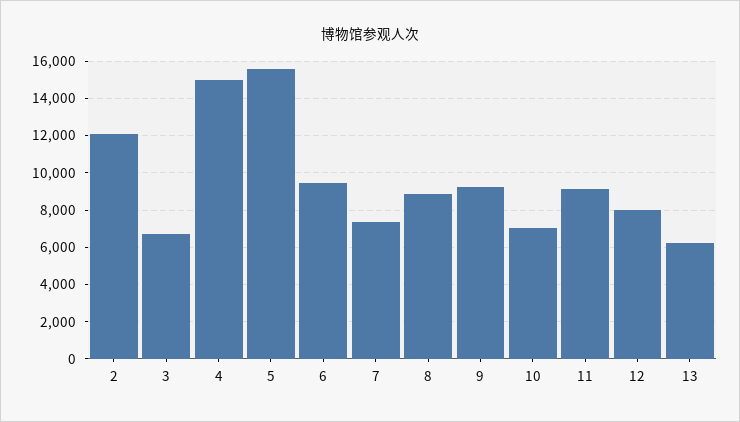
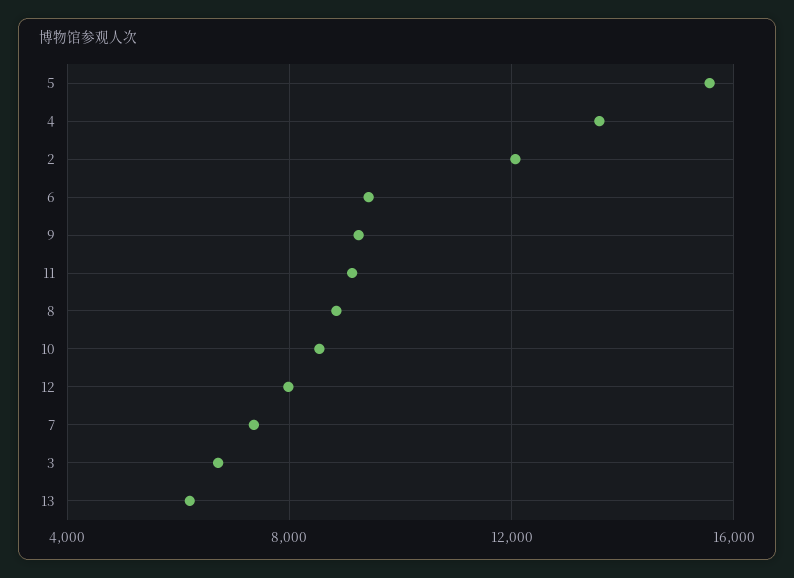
4: 15000 -> 13500
10: 7000 -> 8500

